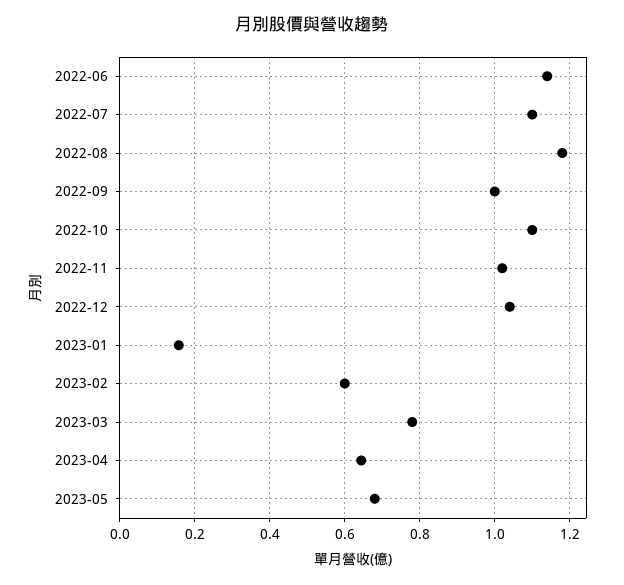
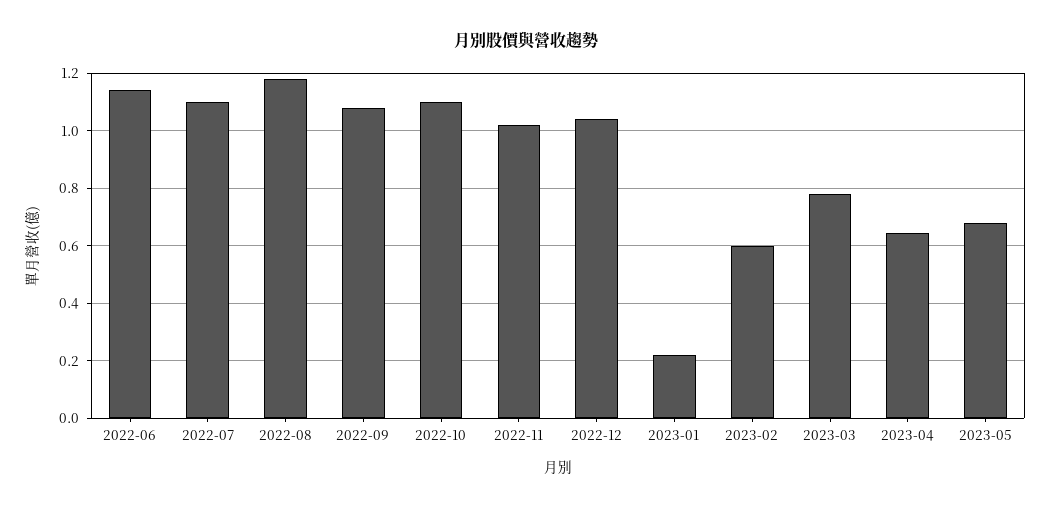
2022-09: 1 -> 1.075
2023-01: 0.16 -> 0.225

